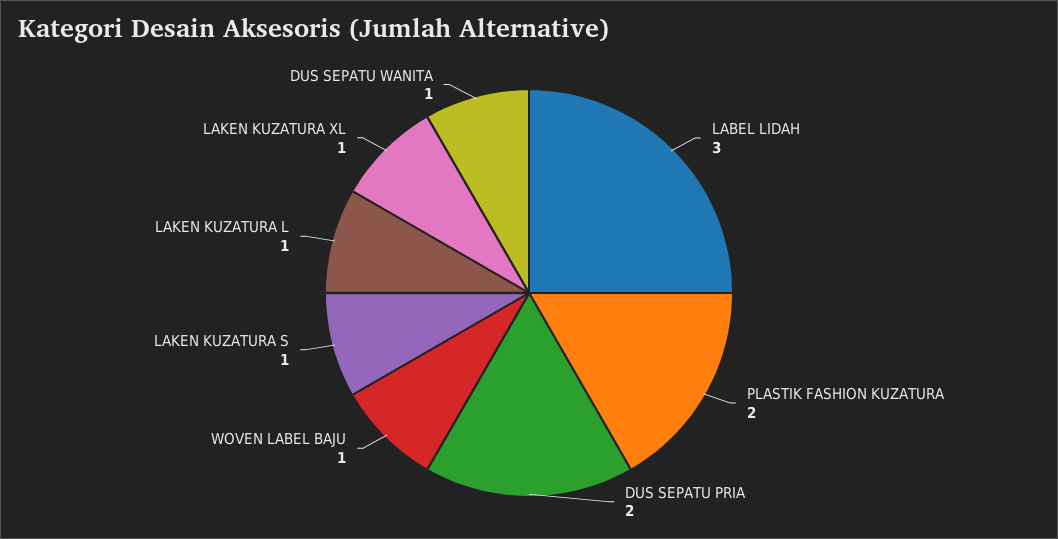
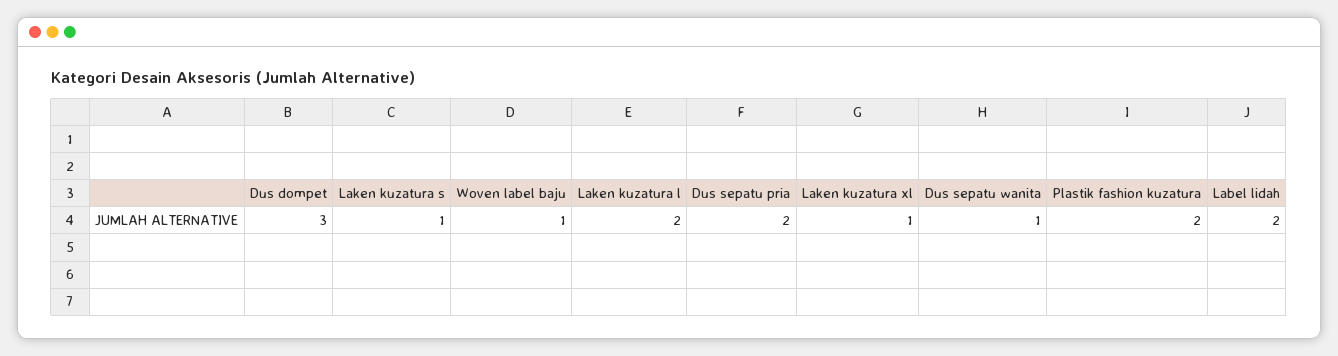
LABEL LIDAH: 3 -> 2
LAKEN KUZATURA L: 1 -> 2
Dus dompet: none -> 3

